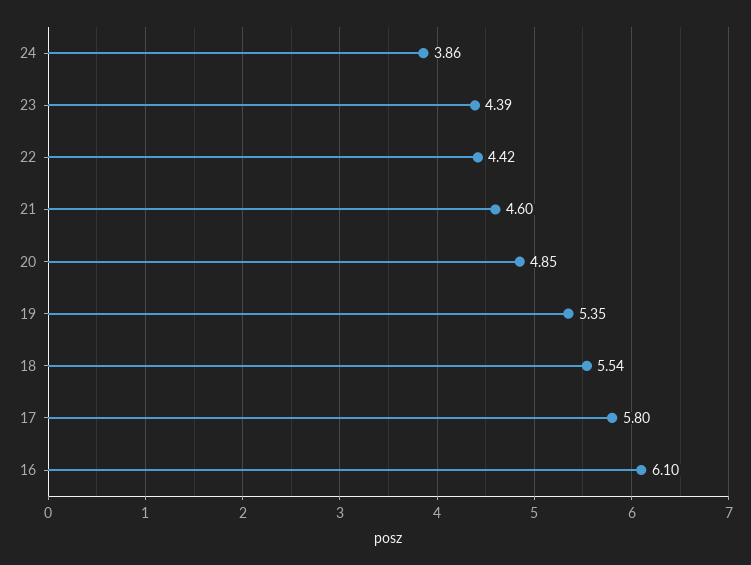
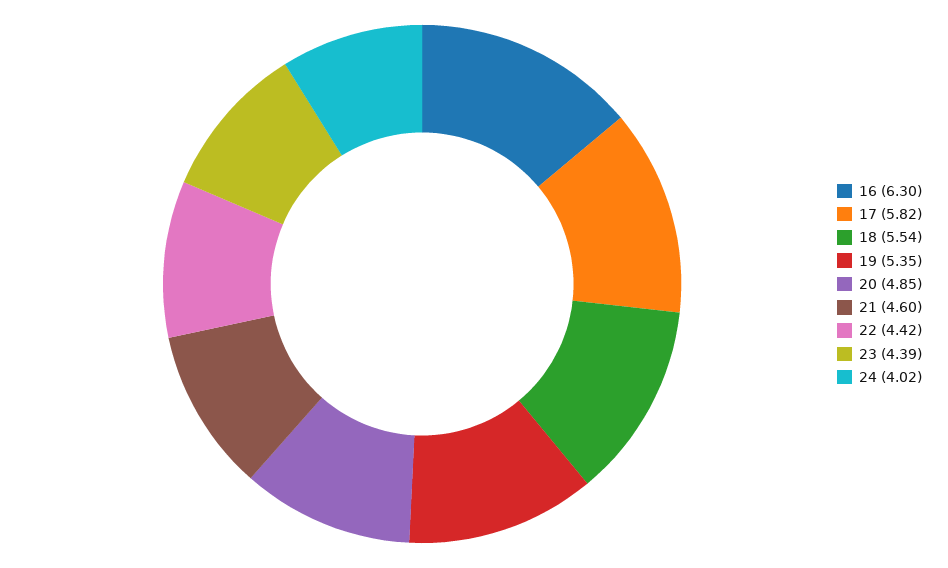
24: 3.86 -> 4.02
17: 5.8 -> 5.82
16: 6.1 -> 6.3

